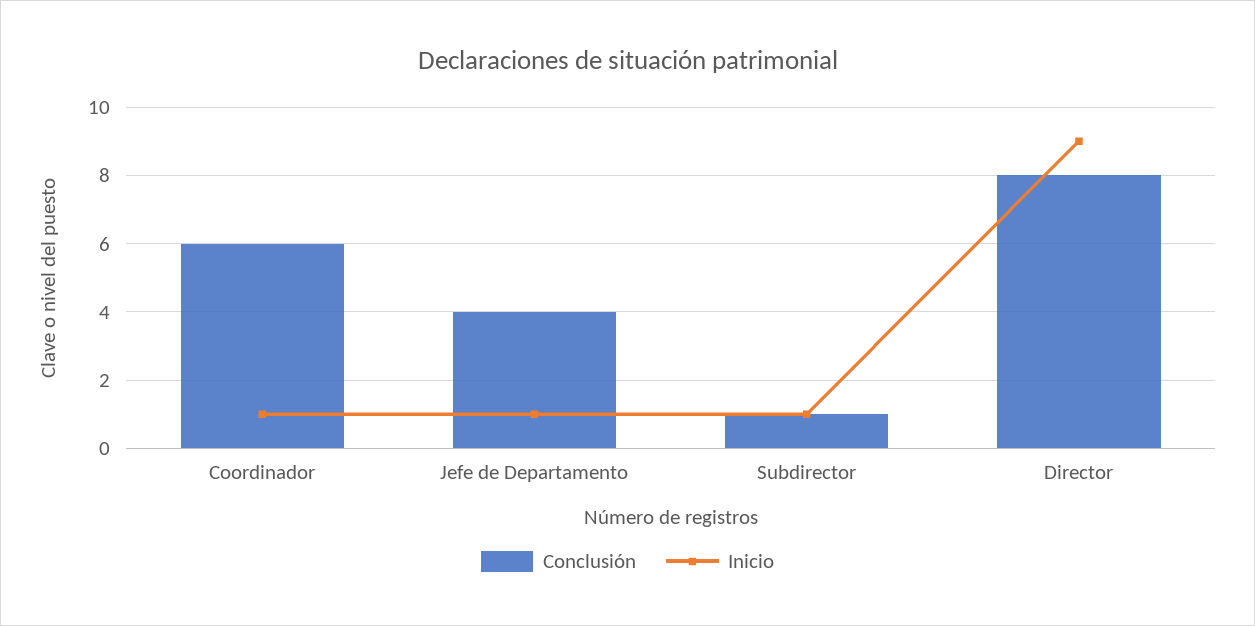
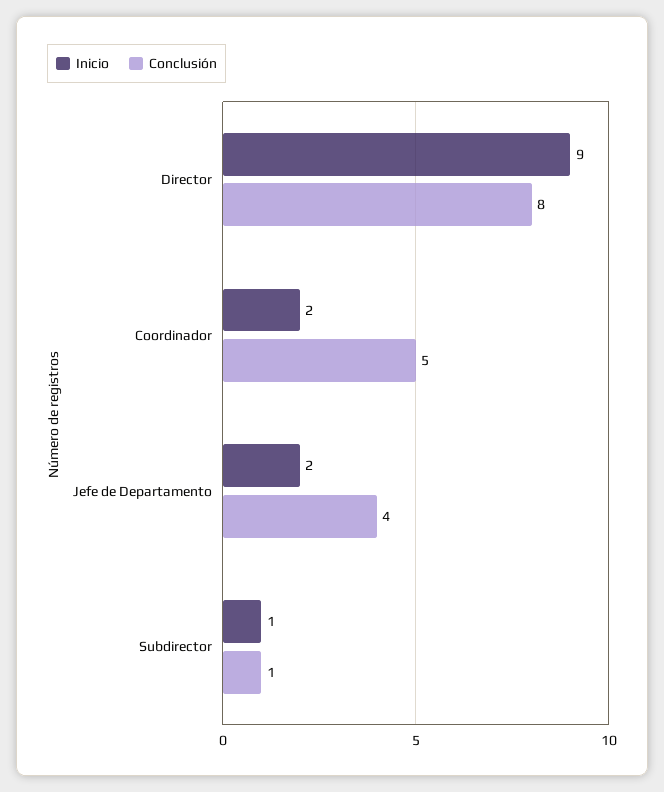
Conclusión, Coordinador: 6 -> 5
Inicio, Coordinador: 1 -> 2
Inicio, Jefe de Departamento: 1 -> 2

